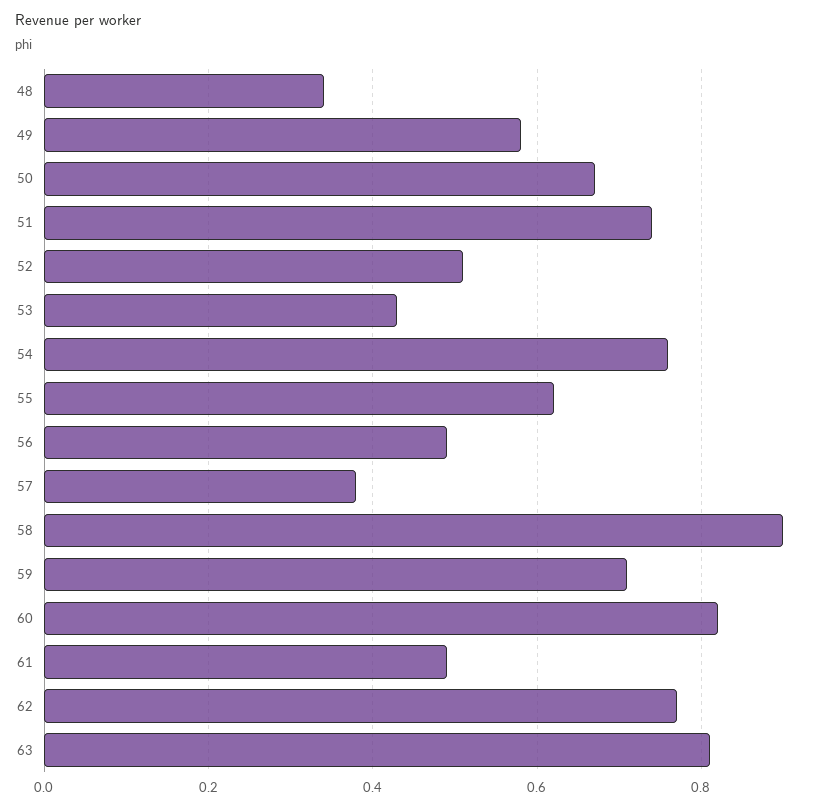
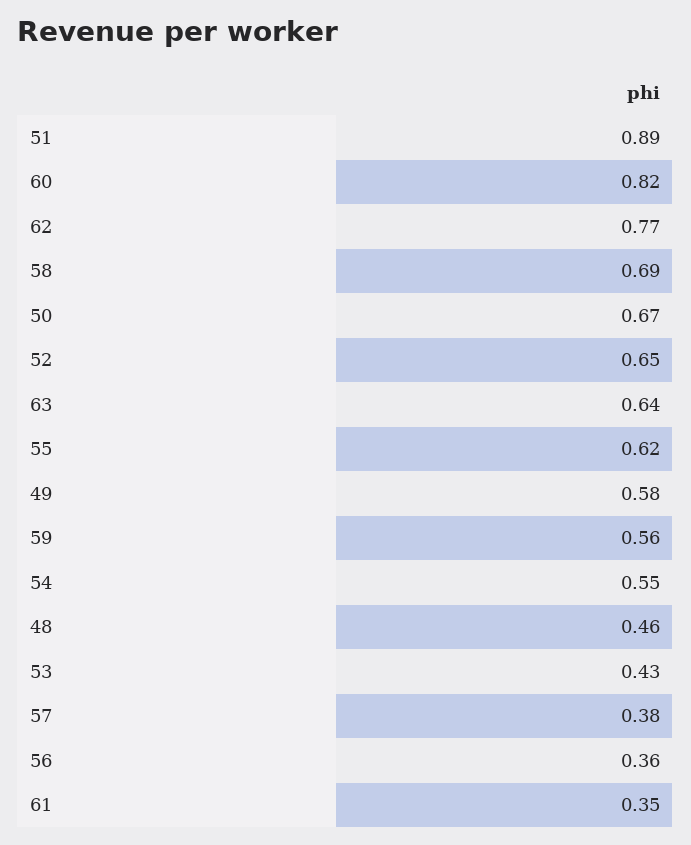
48: 0.35 -> 0.46
51: 0.75 -> 0.89
52: 0.5 -> 0.65
54: 0.75 -> 0.55
56: 0.5 -> 0.36
58: 0.9 -> 0.69
59: 0.7 -> 0.56
61: 0.5 -> 0.35
63: 0.8 -> 0.64

